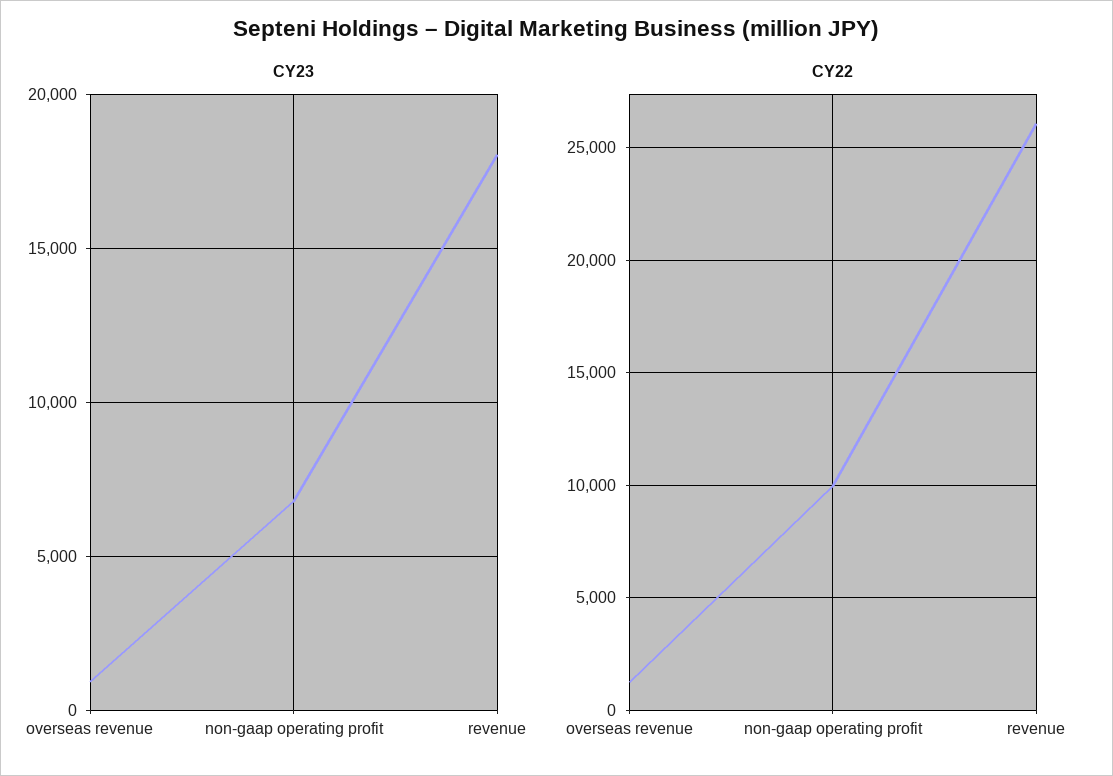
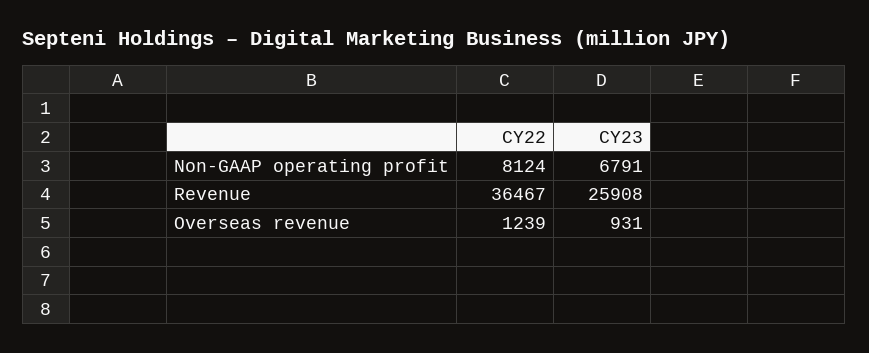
CY23, revenue: 18000 -> 25908
CY22, non-gaap operating profit: 10000 -> 8124
CY22, revenue: 26000 -> 36467

